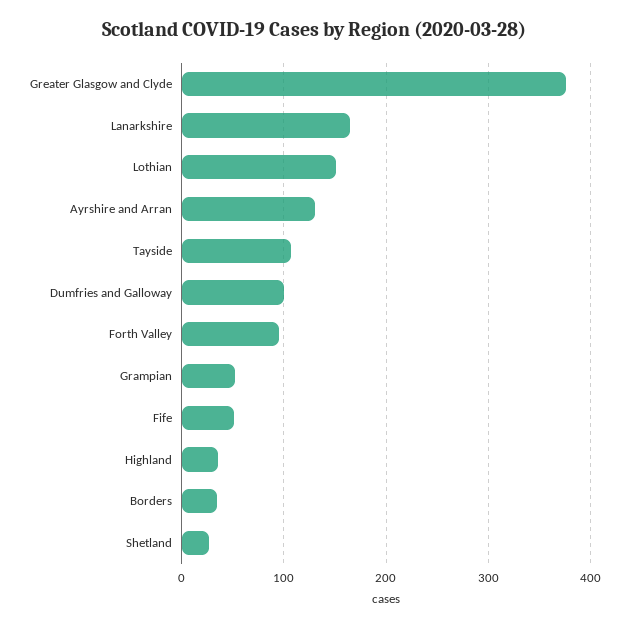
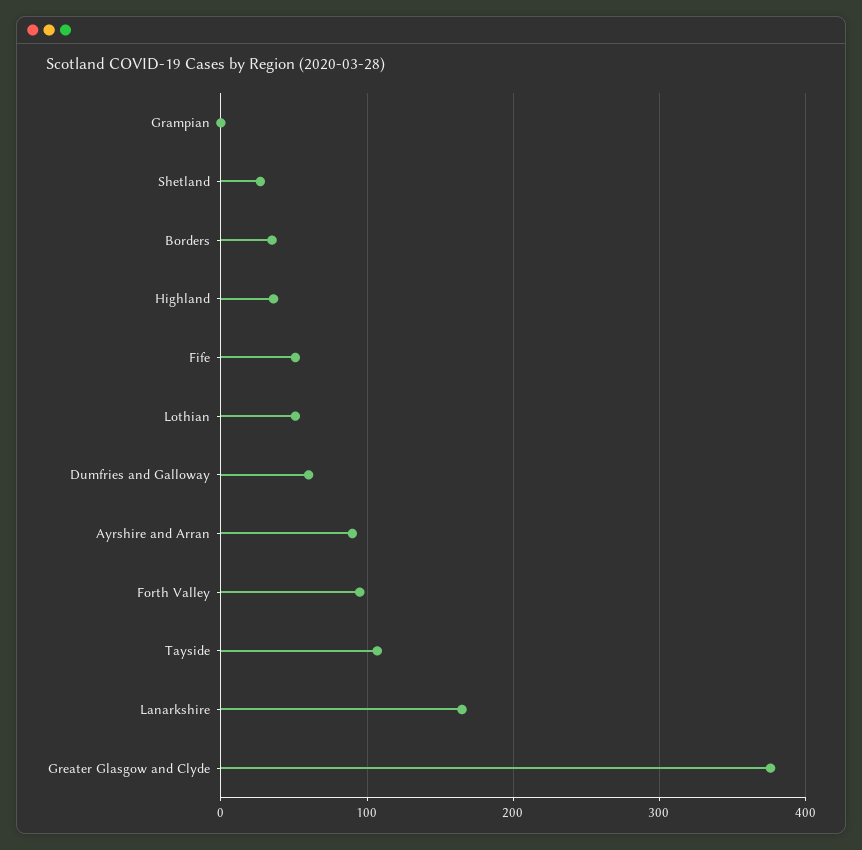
Lothian: 150 -> 50
Ayrshire and Arran: 130 -> 90
Dumfries and Galloway: 100 -> 60
Grampian: 50 -> 0

